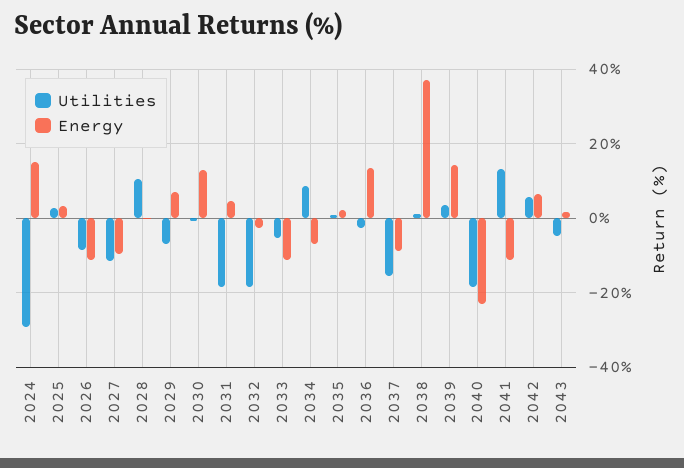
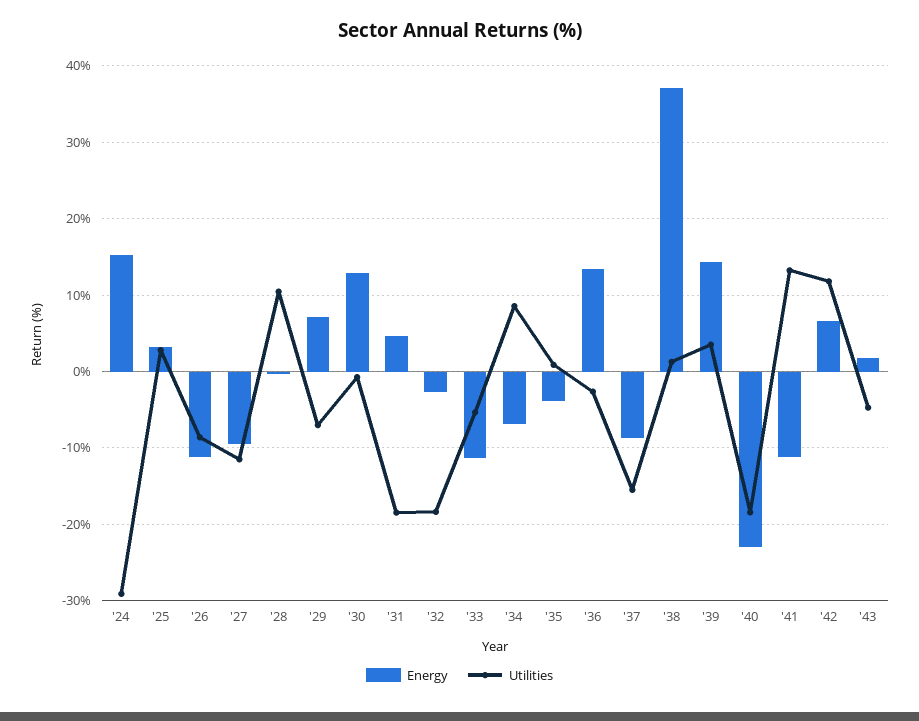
Energy, 2035: 2 -> -4
Utilities, 2042: 6 -> 12

